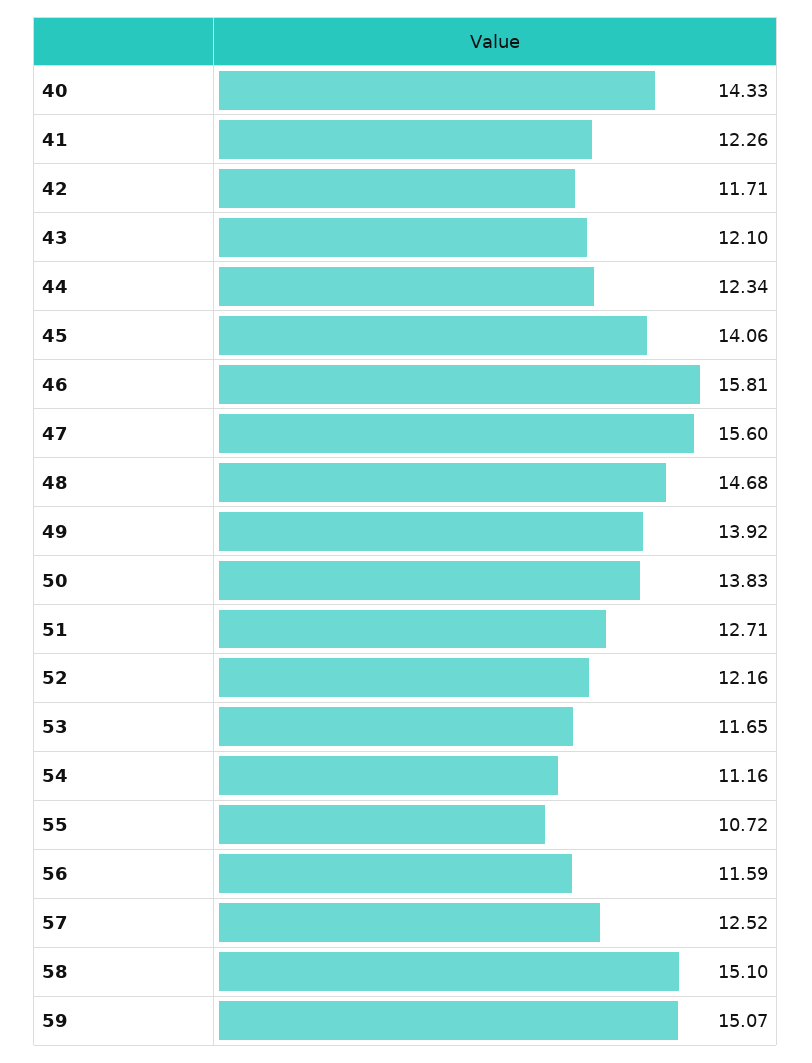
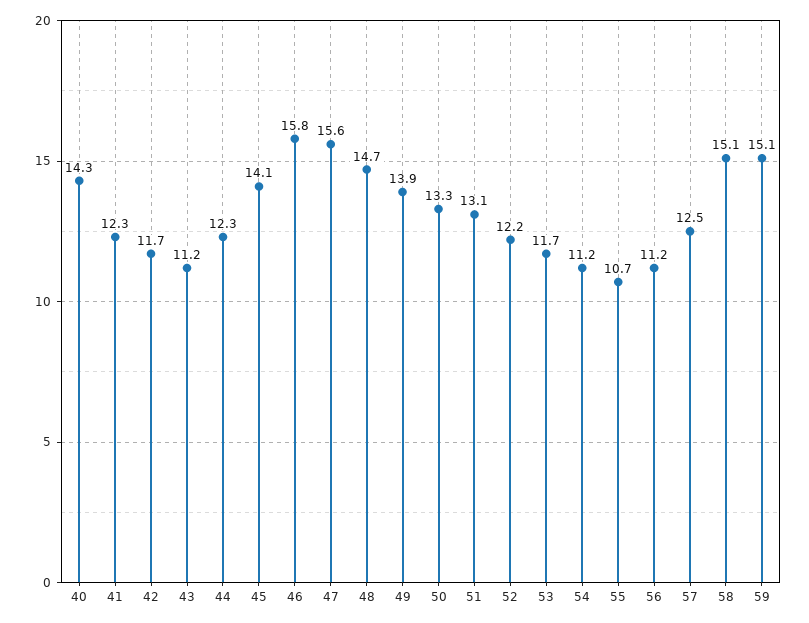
43: 12.1 -> 11.2
50: 13.83 -> 13.3
51: 12.71 -> 13.1
56: 11.59 -> 11.2

